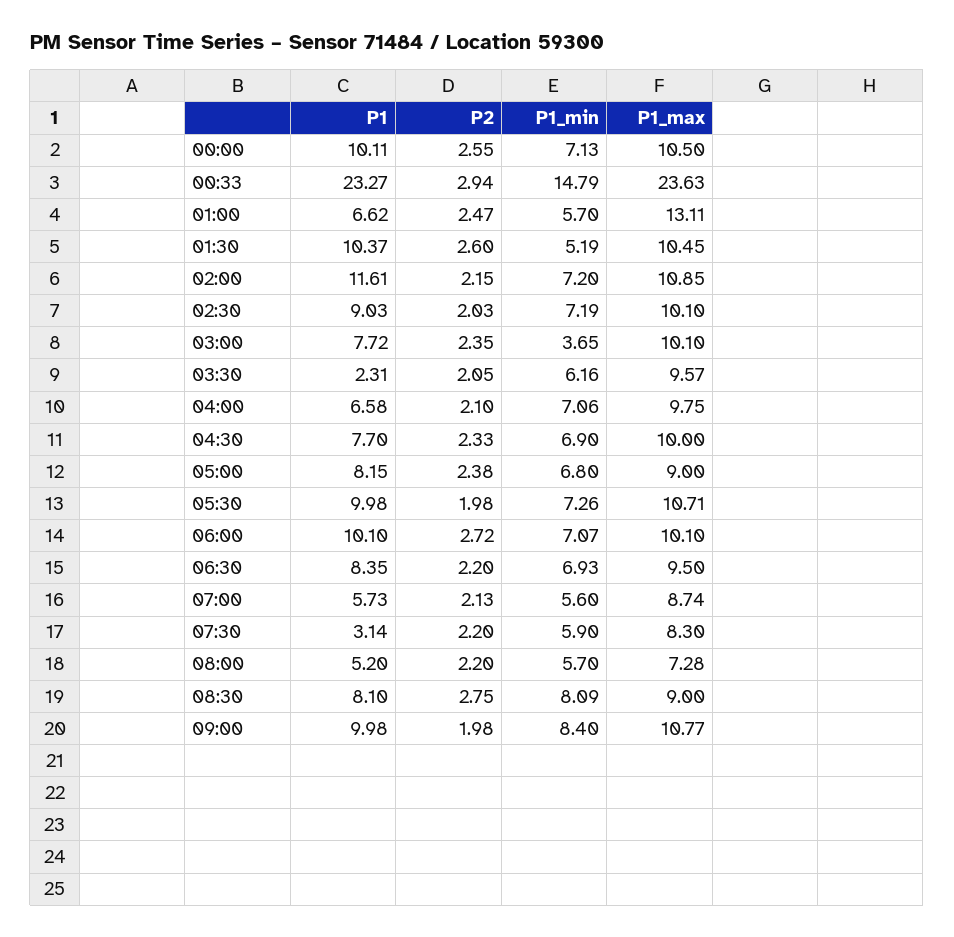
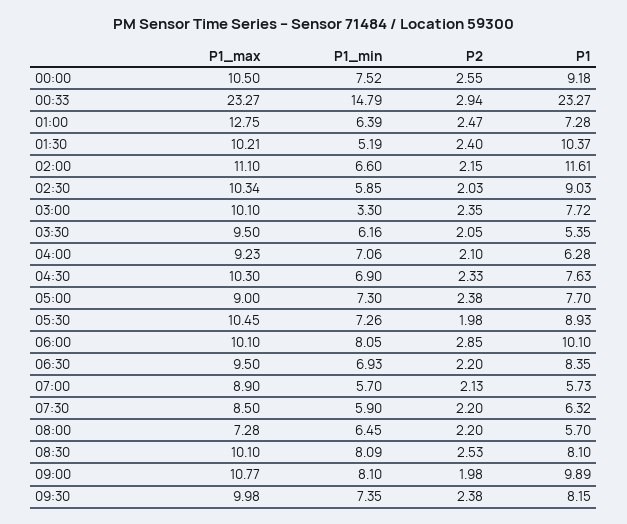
P1, 00:00: 10.11 -> 9.18
P1_min, 00:00: 7.13 -> 7.52
P1_max, 00:33: 23.63 -> 23.27
P1, 01:00: 6.62 -> 7.28
P1_min, 01:00: 5.7 -> 6.39
P1_max, 01:00: 13.11 -> 12.75
P2, 01:30: 2.6 -> 2.4
P1_max, 01:30: 10.45 -> 10.21
P1_min, 02:00: 7.2 -> 6.6
P1_max, 02:00: 10.85 -> 11.1
P1_min, 02:30: 7.19 -> 5.85
P1_max, 02:30: 10.1 -> 10.34
P1_min, 03:00: 3.65 -> 3.3
P1, 03:30: 2.31 -> 5.35
P1_max, 03:30: 9.57 -> 9.5
P1, 04:00: 6.58 -> 6.28
P1_max, 04:00: 9.75 -> 9.23
P1, 04:30: 7.7 -> 7.63
P1_max, 04:30: 10 -> 10.3
P1, 05:00: 8.15 -> 7.7
P1_min, 05:00: 6.8 -> 7.3
P1, 05:30: 9.98 -> 8.93
P1_max, 05:30: 10.71 -> 10.45
P2, 06:00: 2.72 -> 2.85
P1_min, 06:00: 7.07 -> 8.05
P1_min, 07:00: 5.6 -> 5.7
P1_max, 07:00: 8.74 -> 8.9
P1, 07:30: 3.14 -> 6.32
P1_max, 07:30: 8.3 -> 8.5
P1, 08:00: 5.2 -> 5.7
P1_min, 08:00: 5.7 -> 6.45
P2, 08:30: 2.75 -> 2.53
P1_max, 08:30: 9 -> 10.1
P1, 09:00: 9.98 -> 9.89
P1_min, 09:00: 8.4 -> 8.1
P1_max, 09:30: none -> 9.98
P1_min, 09:30: none -> 7.35
P2, 09:30: none -> 2.38
P1, 09:30: none -> 8.15

